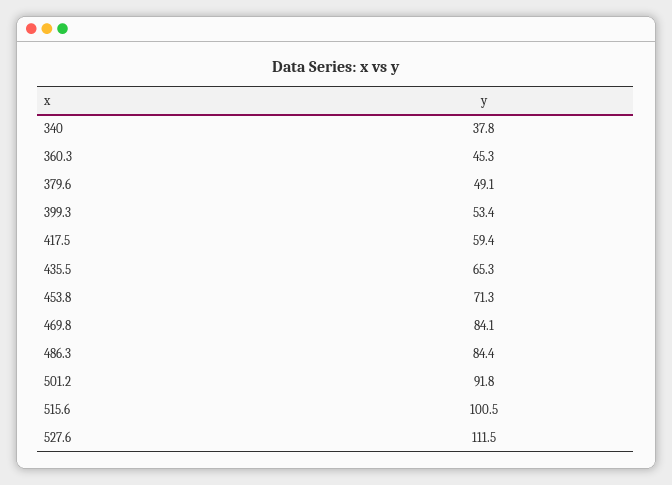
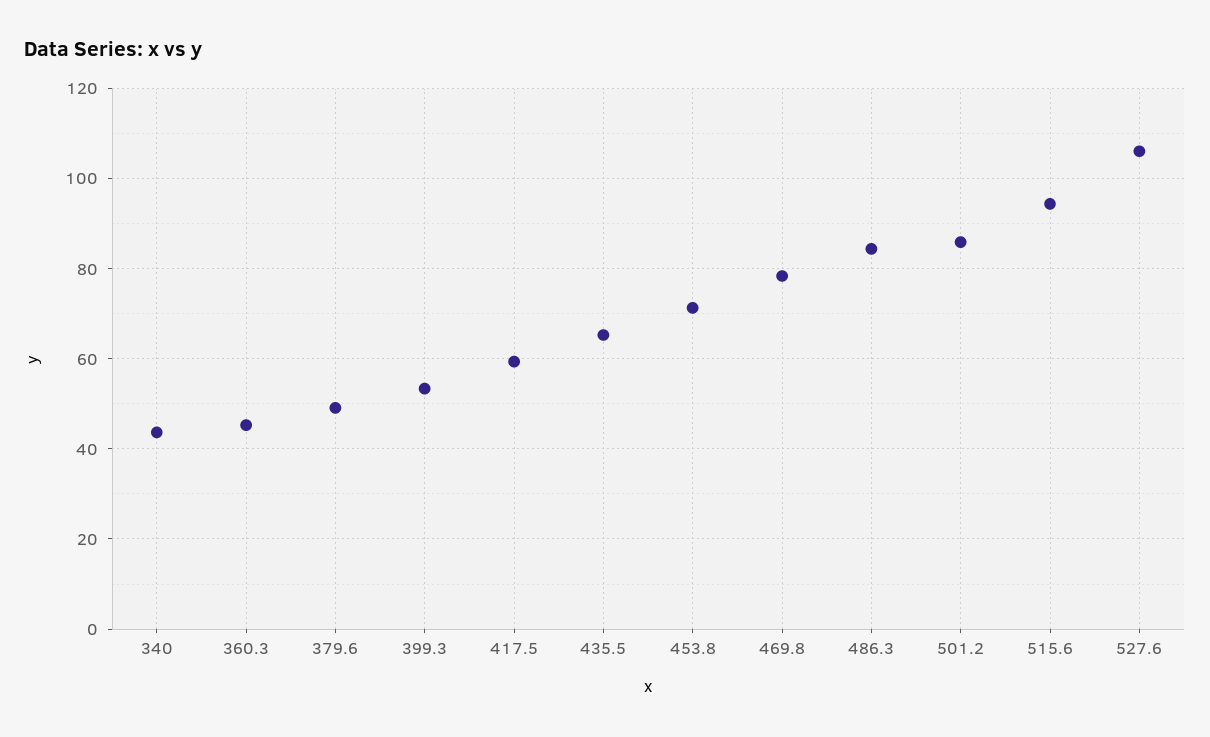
340: 37.8 -> 44
469.8: 84.1 -> 78
501.2: 91.8 -> 86
515.6: 100.5 -> 94
527.6: 111.5 -> 106

